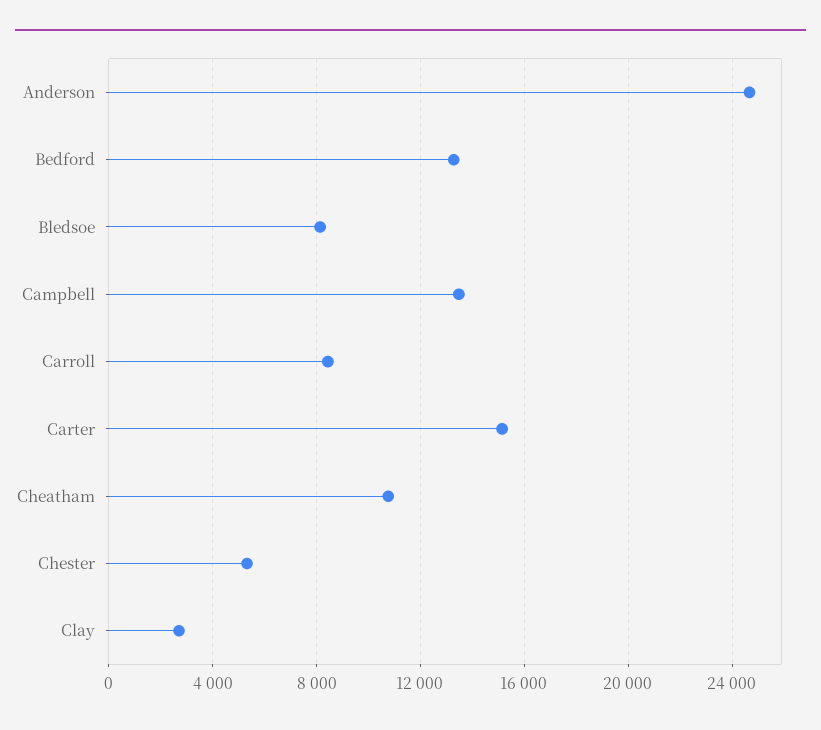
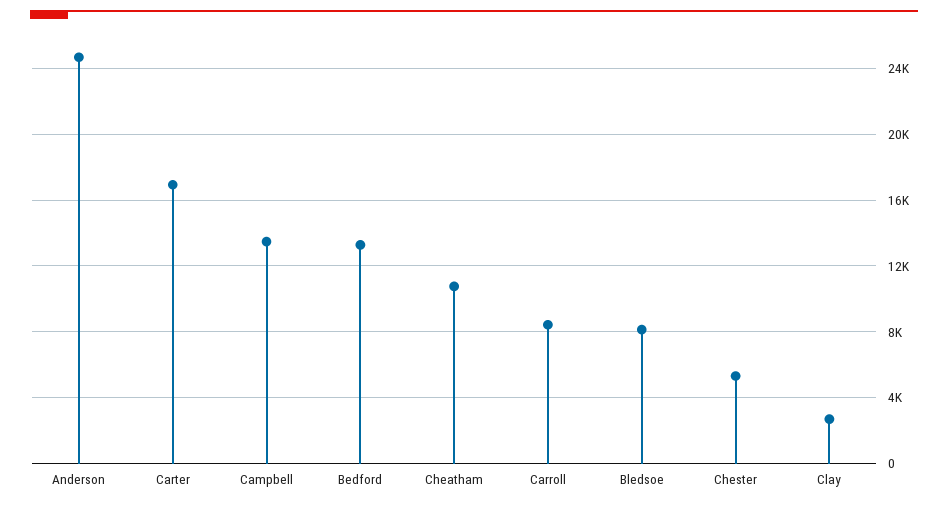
Carter: 15000 -> 17000

